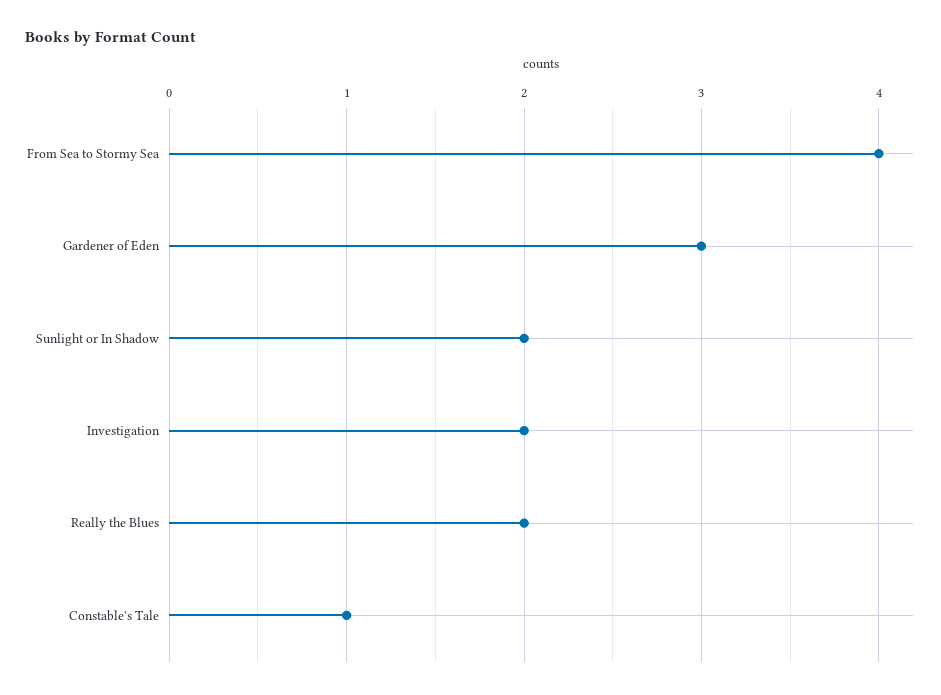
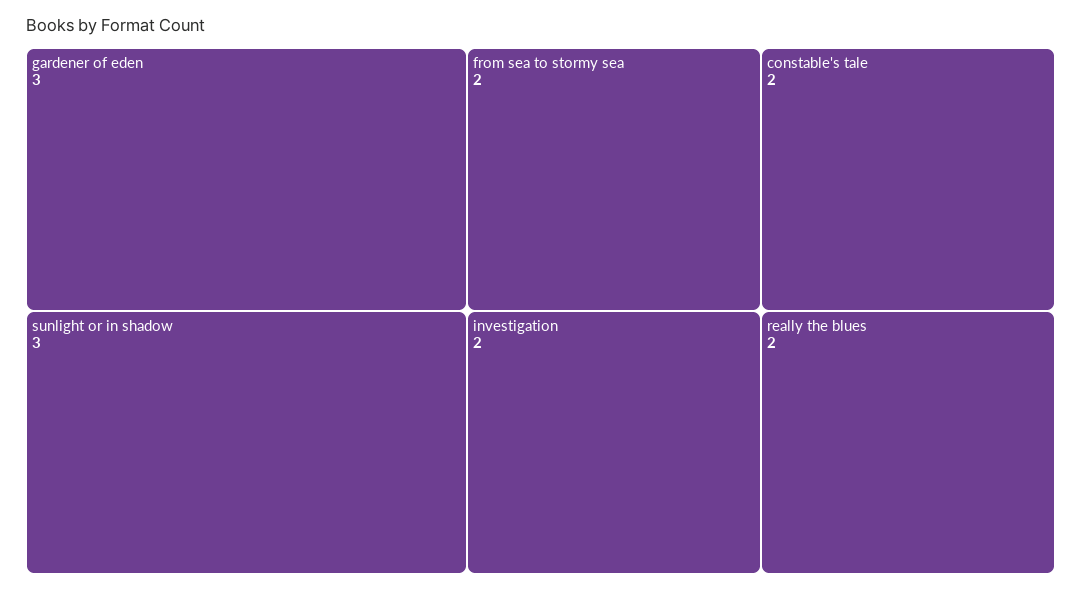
From Sea to Stormy Sea: 4 -> 2
Sunlight or In Shadow: 2 -> 3
Constable's Tale: 1 -> 2

